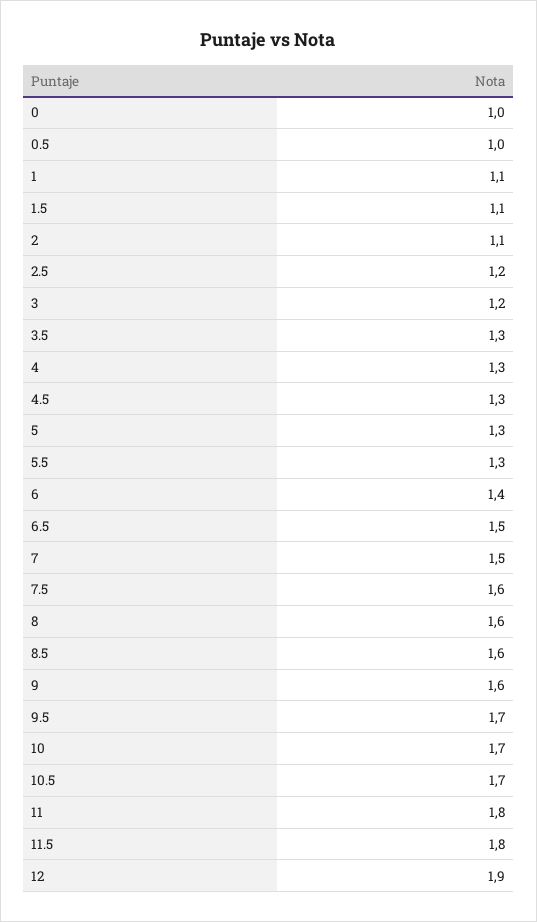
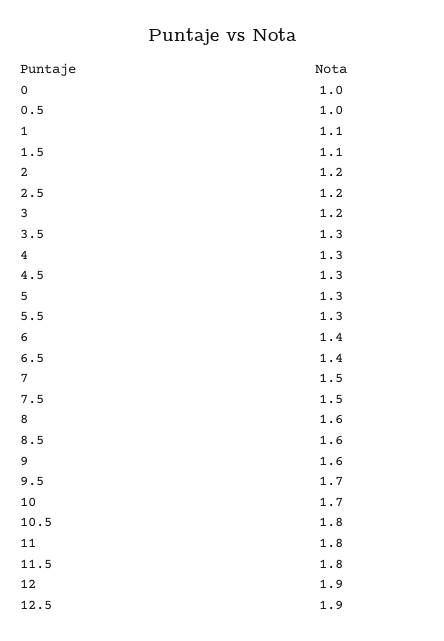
2: 1.1 -> 1.2
6.5: 1.5 -> 1.4
7.5: 1.6 -> 1.5
10.5: 1.7 -> 1.8
12.5: none -> 1.9

